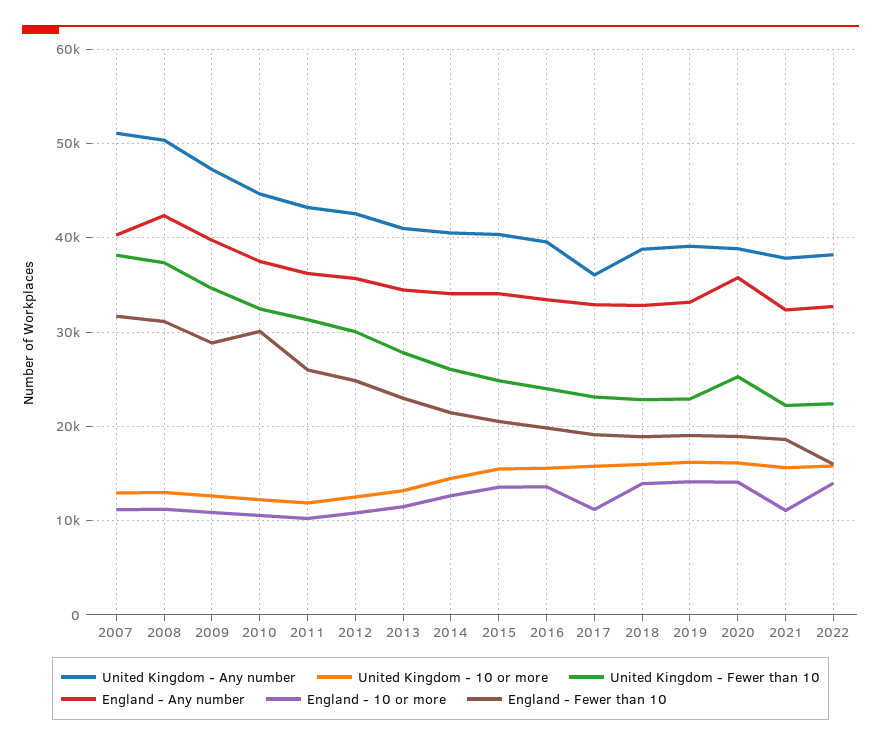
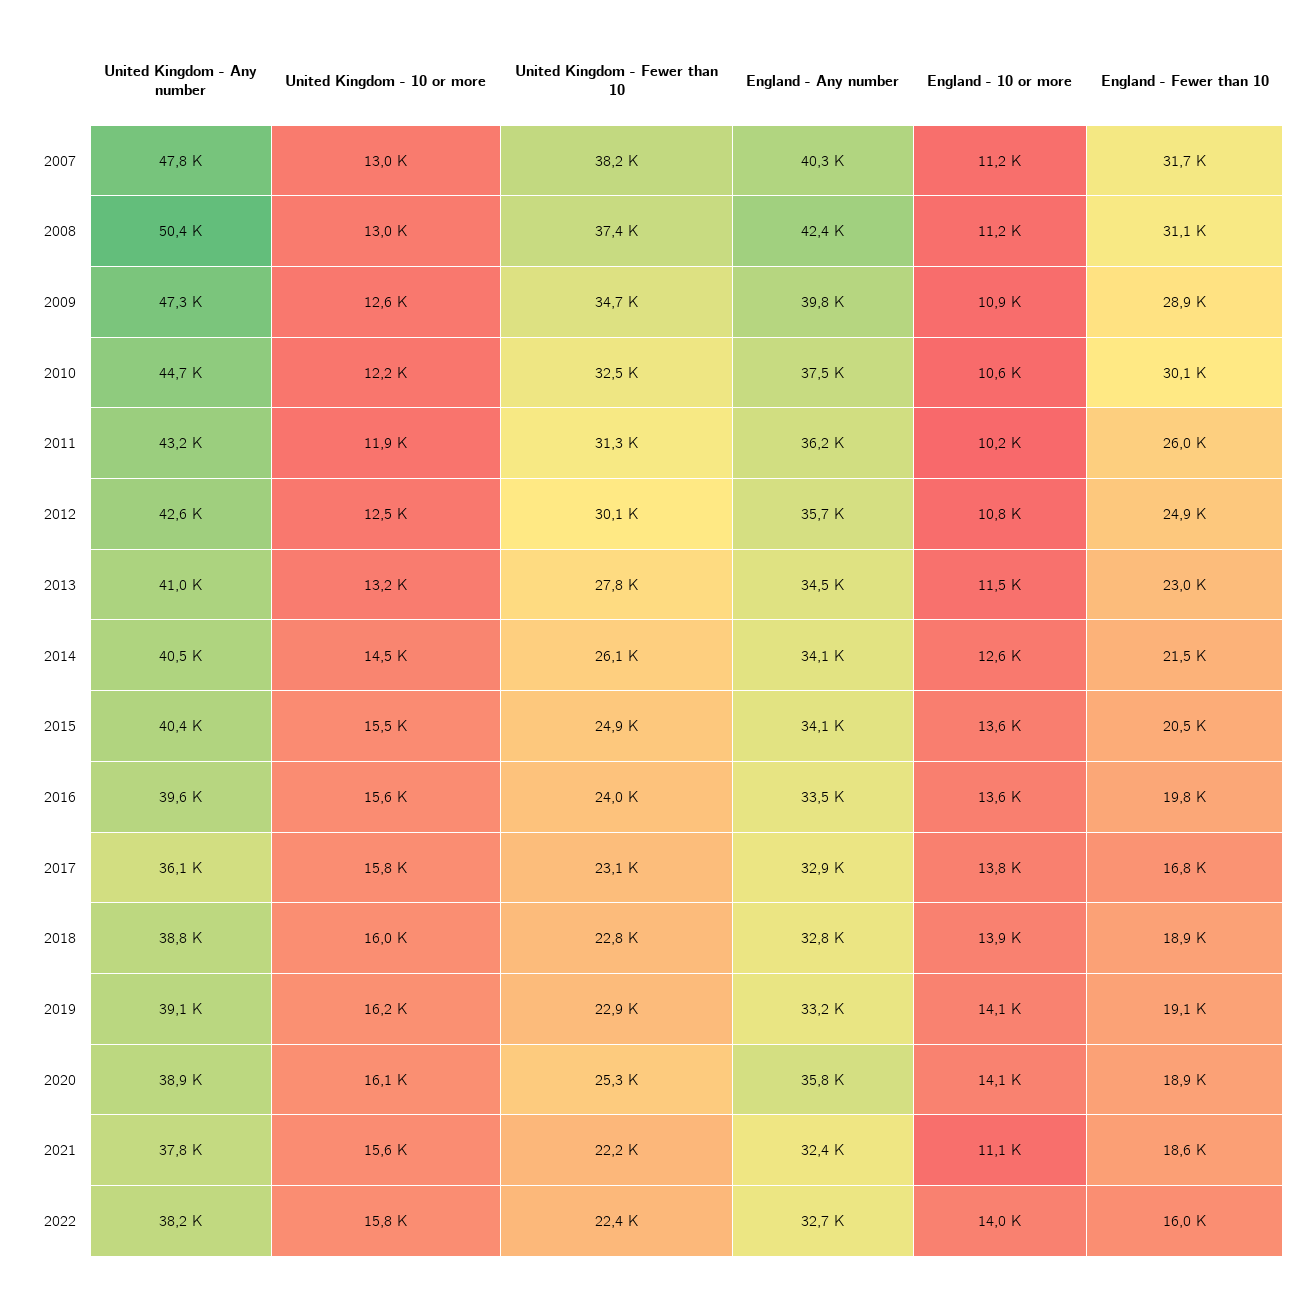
United Kingdom - Any number, 2007: 51000 -> 47800
England - 10 or more, 2017: 11000 -> 13800
England - Fewer than 10, 2017: 19000 -> 16800

